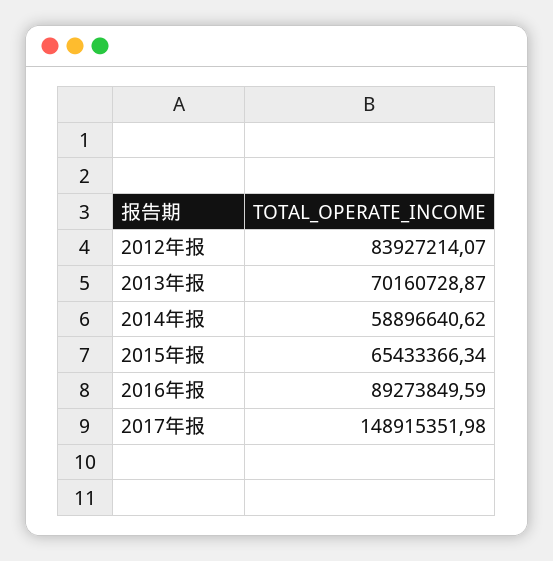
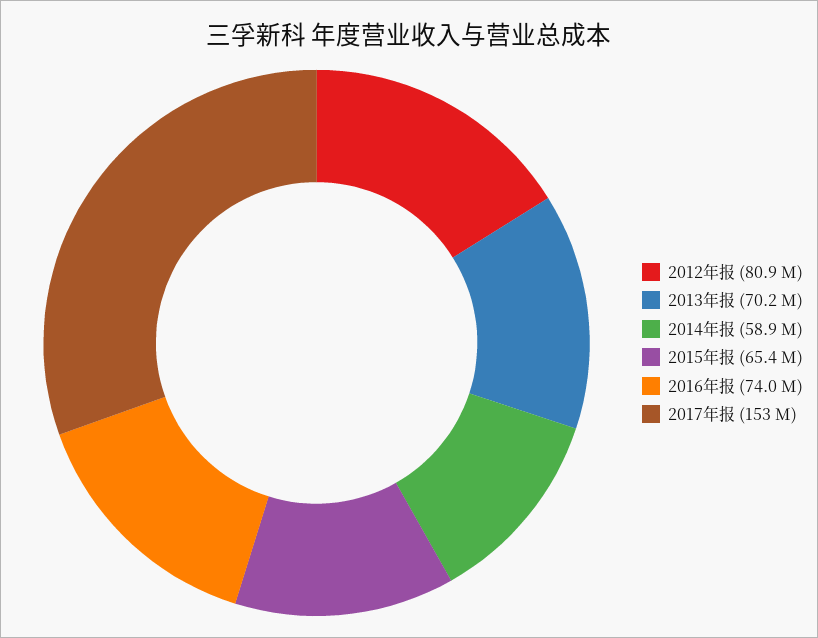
2012年报: 83927214.07 -> 80900000
2016年报: 89273849.59 -> 74000000
2017年报: 148915351.98 -> 153000000

